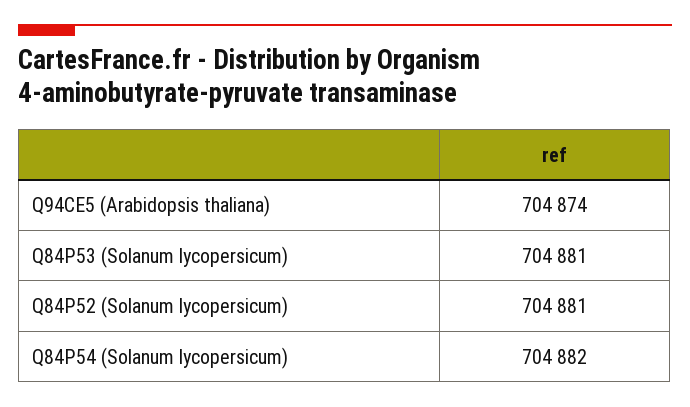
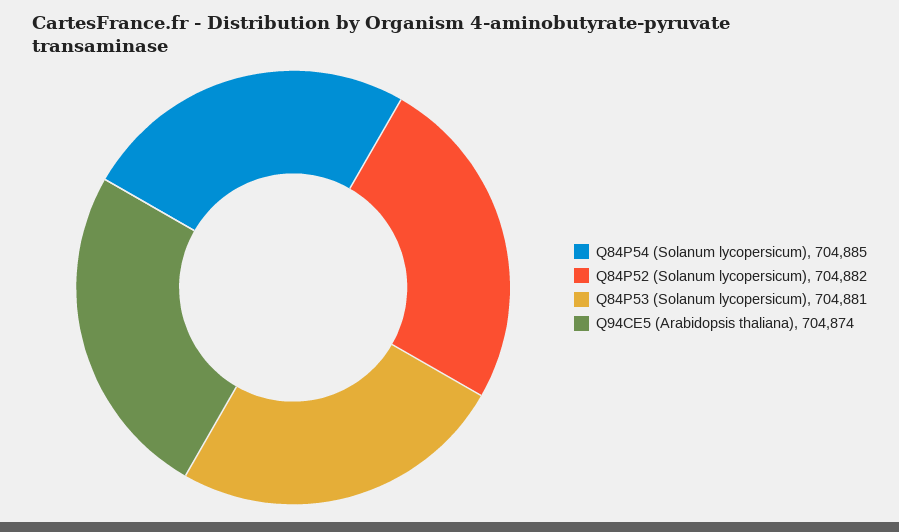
Q84P52 (Solanum lycopersicum): 704881 -> 704882
Q84P54 (Solanum lycopersicum): 704882 -> 704885

